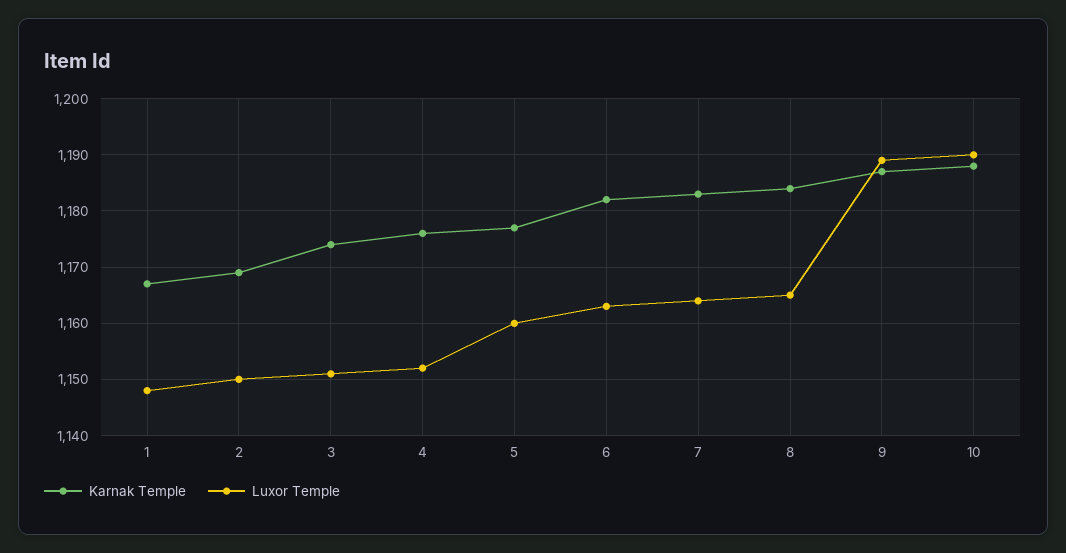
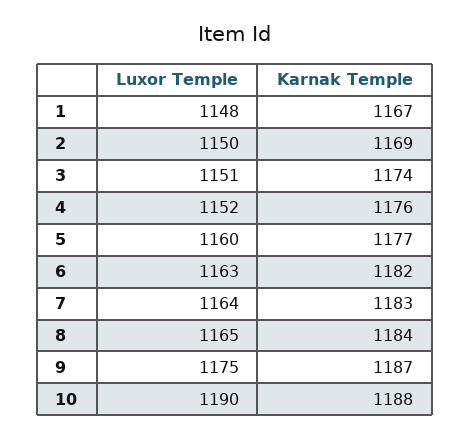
Luxor Temple, 9: 1190 -> 1175

